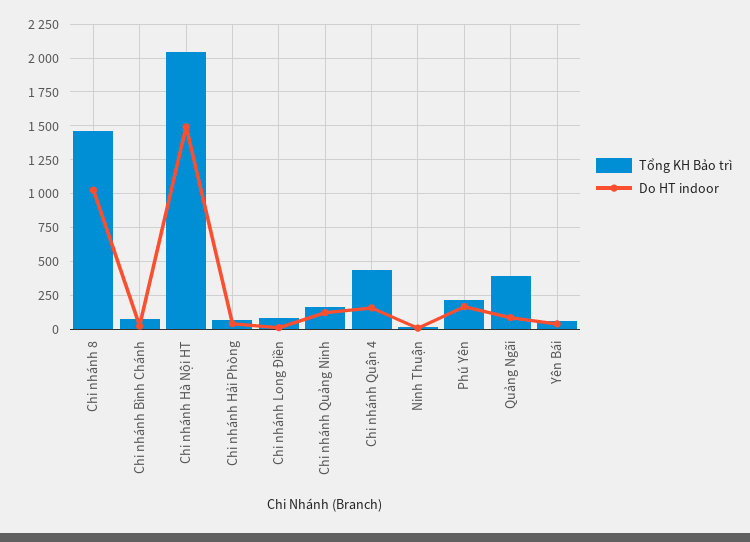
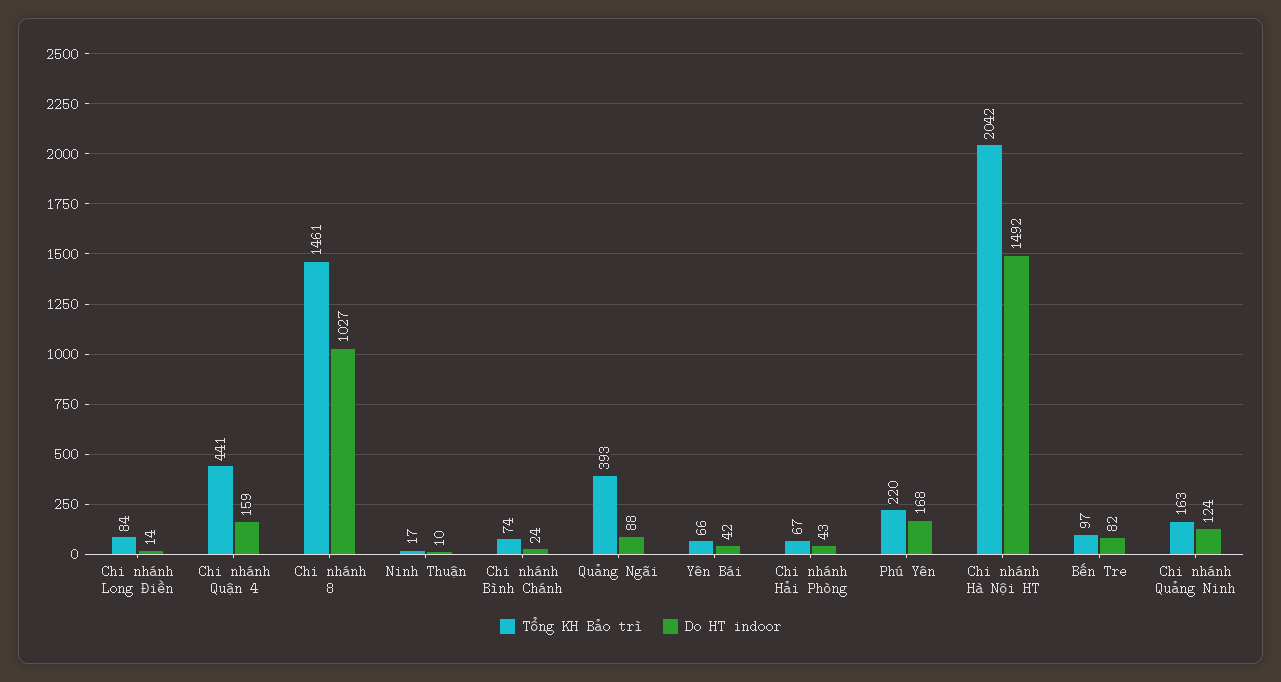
Tổng KH Bảo trì, Bến Tre: none -> 97
Do HT indoor, Bến Tre: none -> 82

